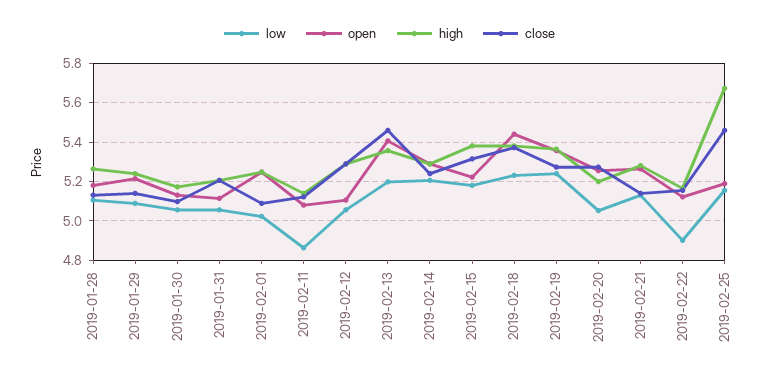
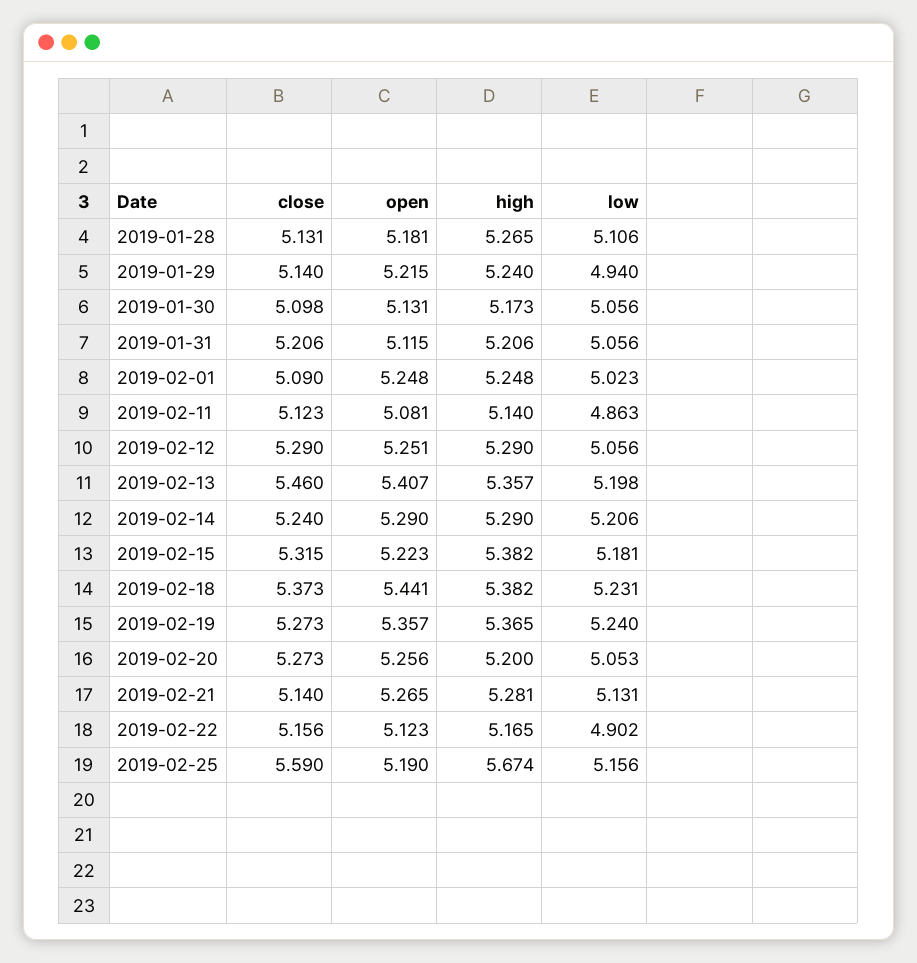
low, 2019-01-29: 5.1 -> 4.94
open, 2019-02-12: 5.1 -> 5.251
close, 2019-02-25: 5.45 -> 5.59

